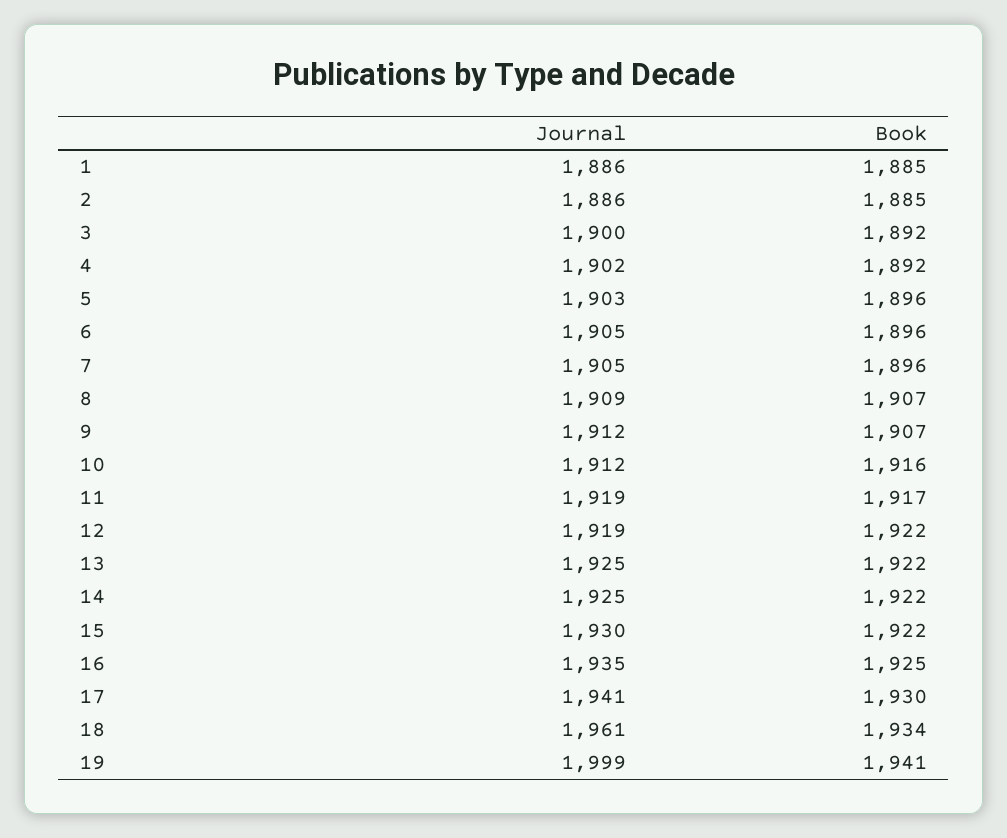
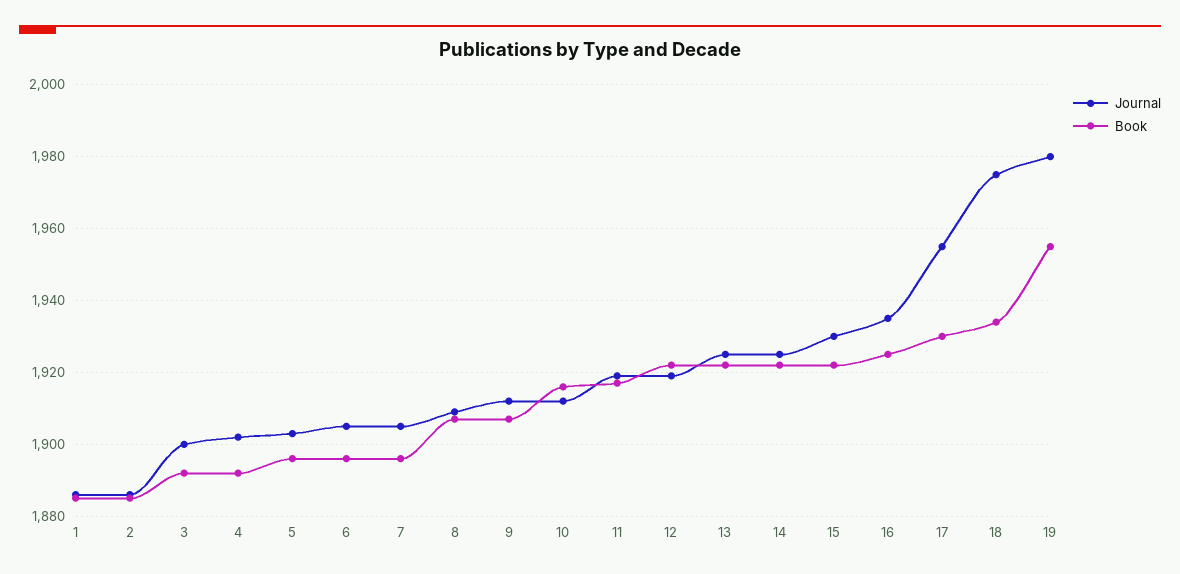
Journal, 17: 1941 -> 1955
Journal, 18: 1961 -> 1975
Journal, 19: 1999 -> 1980
Book, 19: 1941 -> 1955

